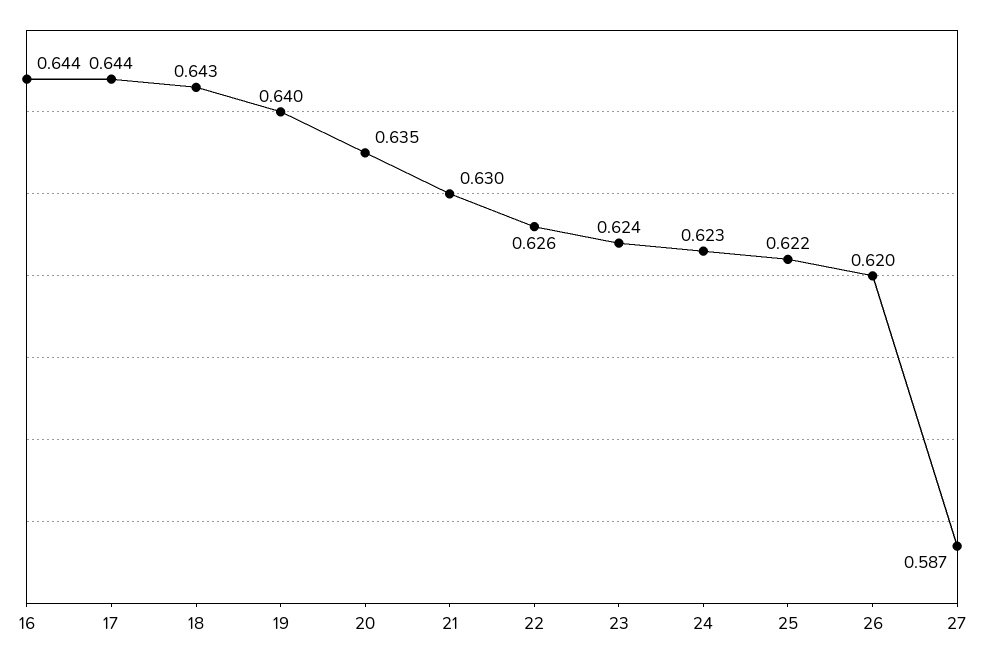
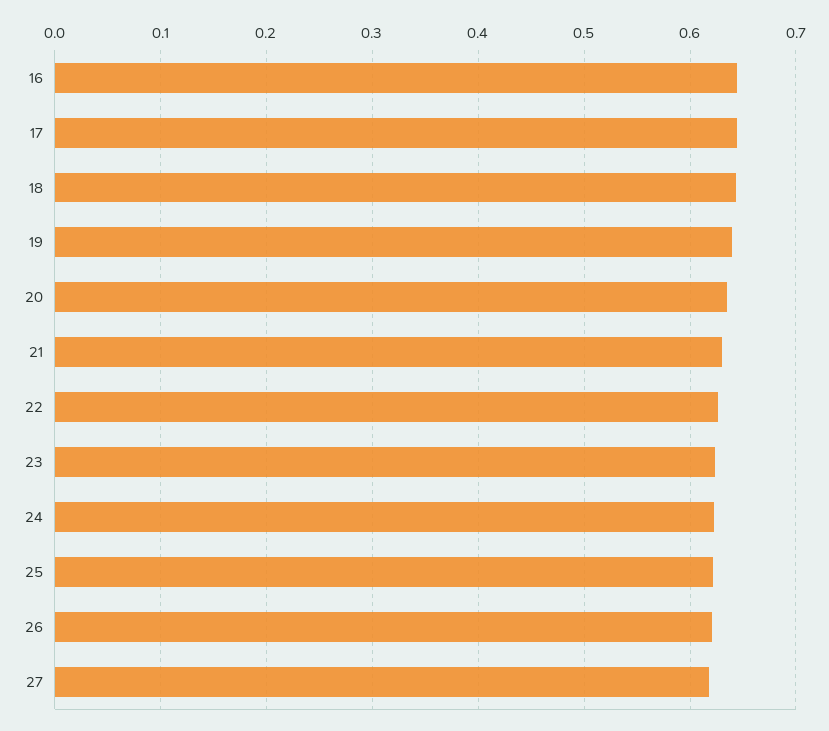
27: 0.587 -> 0.62

